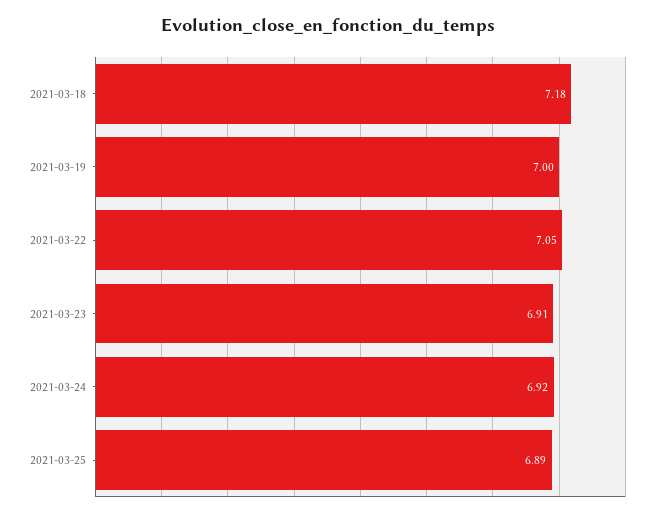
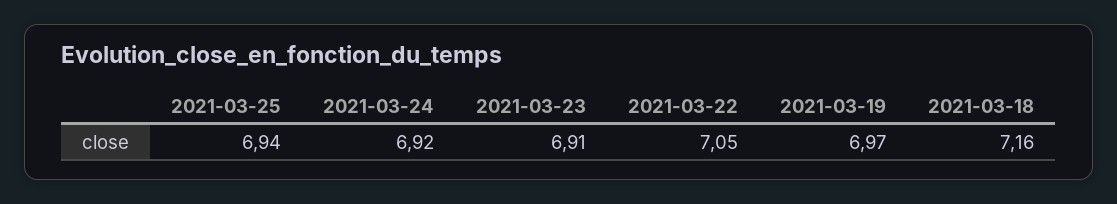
2021-03-18: 7.18 -> 7.16
2021-03-19: 7 -> 6.97
2021-03-25: 6.89 -> 6.94

